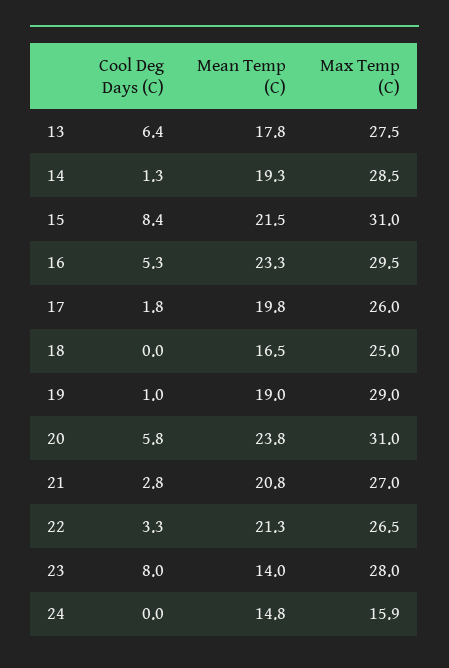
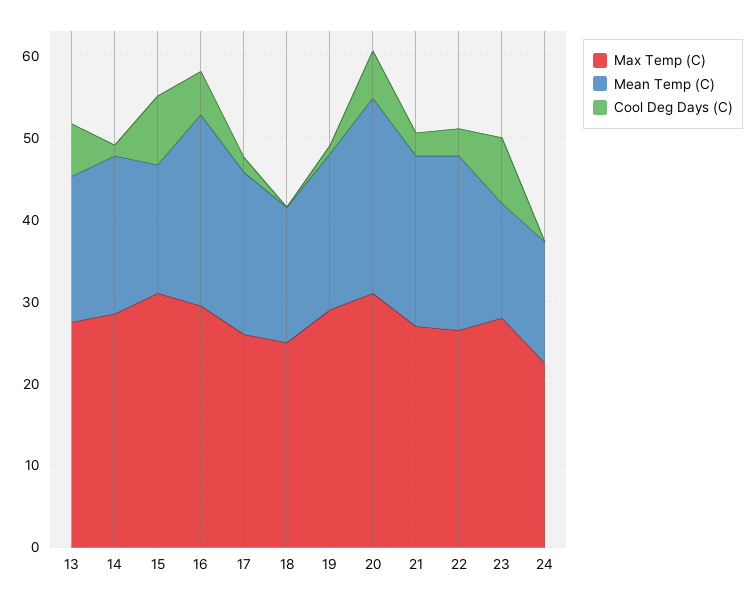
Mean Temp (C), 15: 21.5 -> 16
Max Temp (C), 24: 15.9 -> 22

